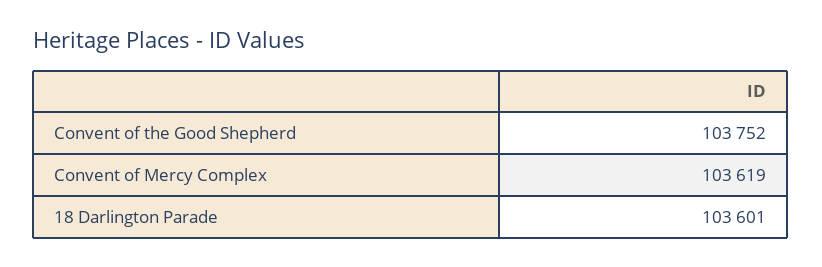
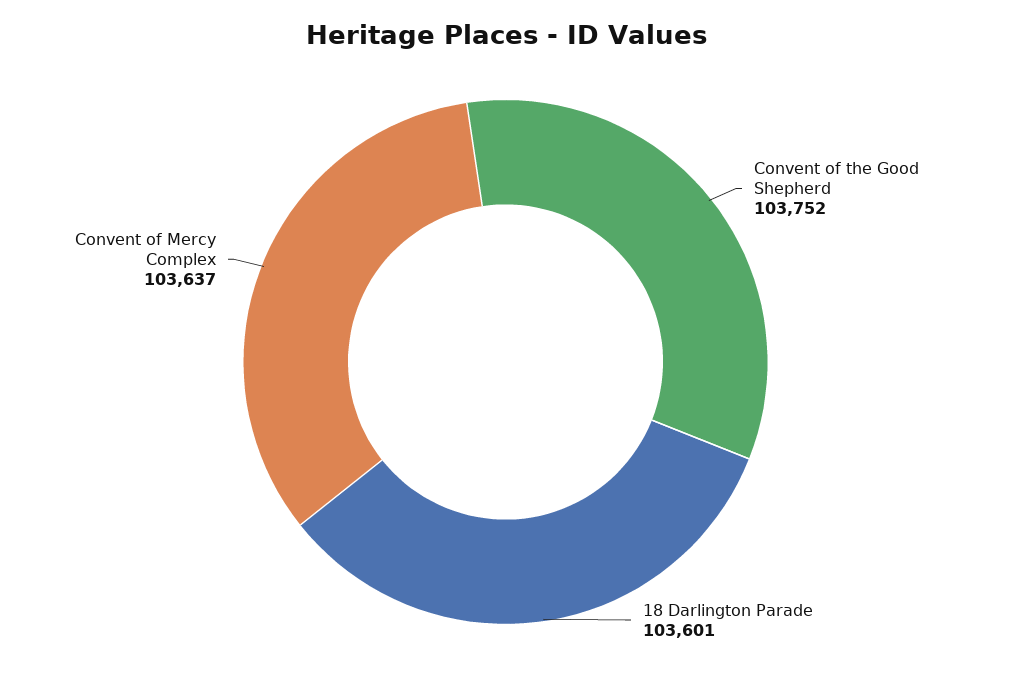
Convent of Mercy Complex: 103619 -> 103637

